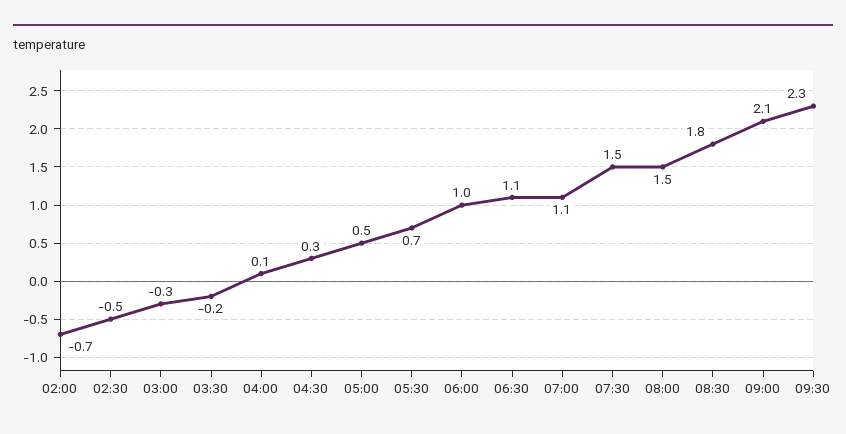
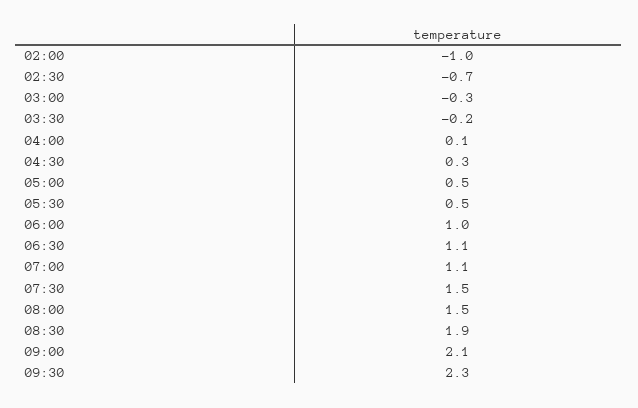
02:00: -0.7 -> -1
02:30: -0.5 -> -0.7
05:30: 0.7 -> 0.5
08:30: 1.8 -> 1.9

